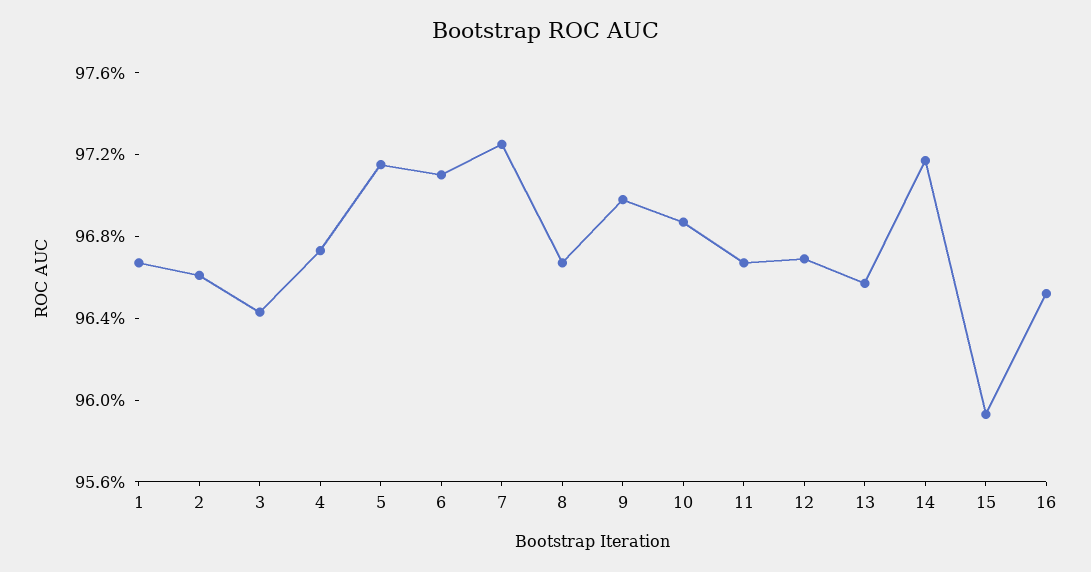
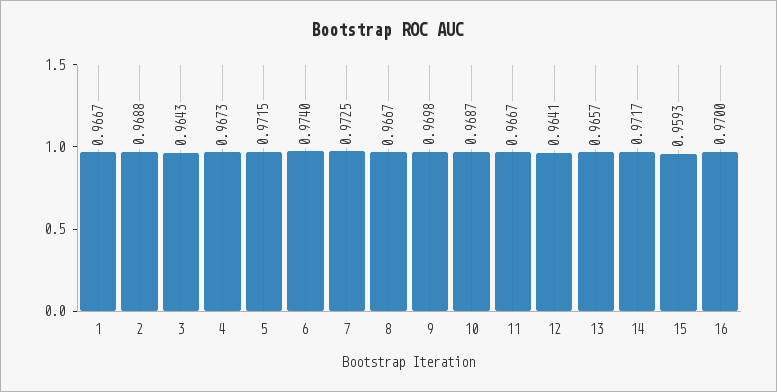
2: 0.966 -> 0.9688
6: 0.971 -> 0.974
12: 0.967 -> 0.9641
16: 0.965 -> 0.97

